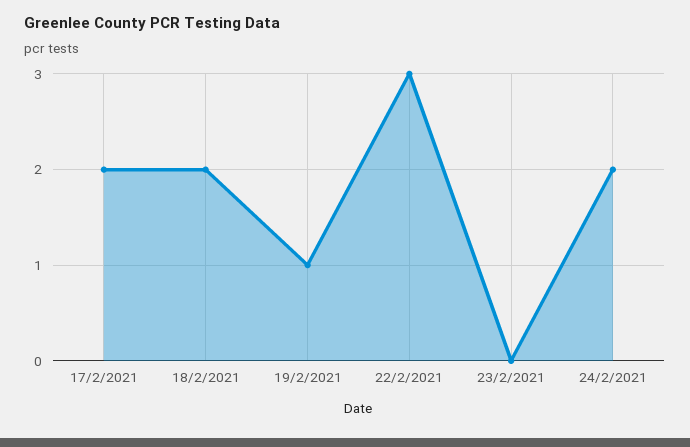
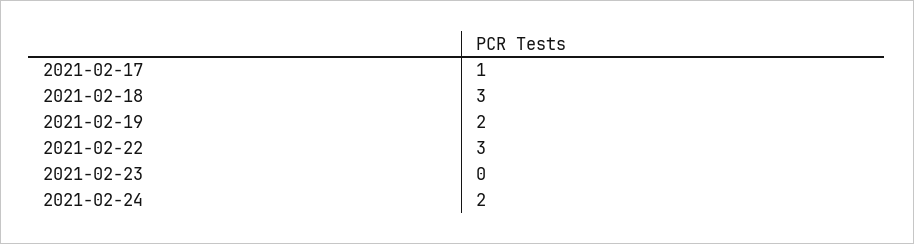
17/2/2021: 2 -> 1
18/2/2021: 2 -> 3
19/2/2021: 1 -> 2

